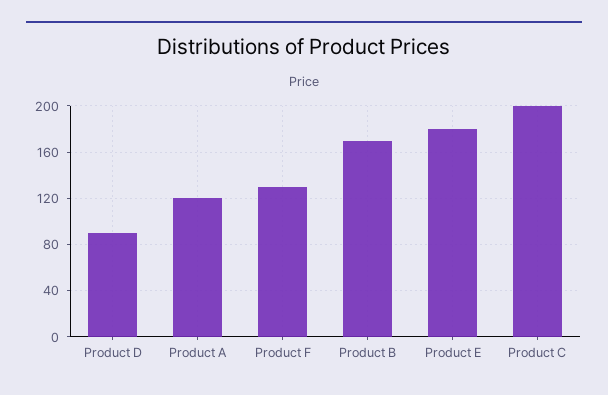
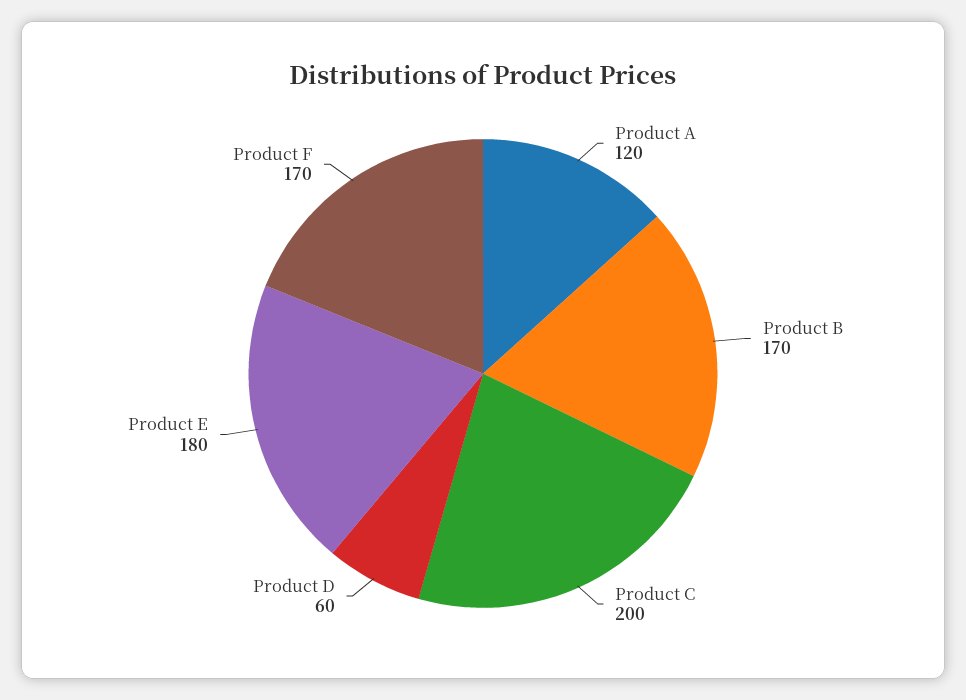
Product D: 90 -> 60
Product F: 130 -> 170

